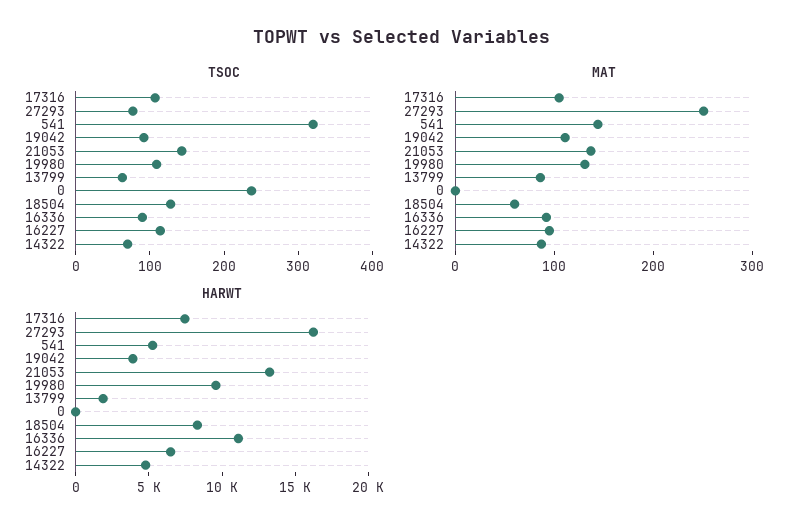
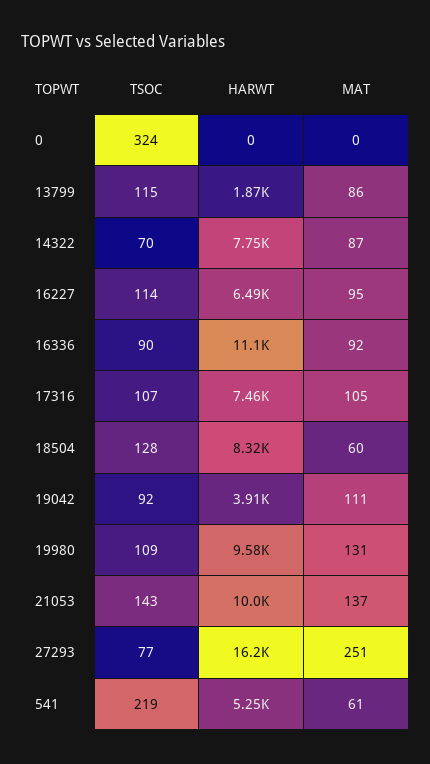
TSOC, 541: 320 -> 219
TSOC, 13799: 60 -> 115
TSOC, 0: 240 -> 324
MAT, 541: 140 -> 61
HARWT, 21053: 13000 -> 10000
HARWT, 14322: 5000 -> 7750

